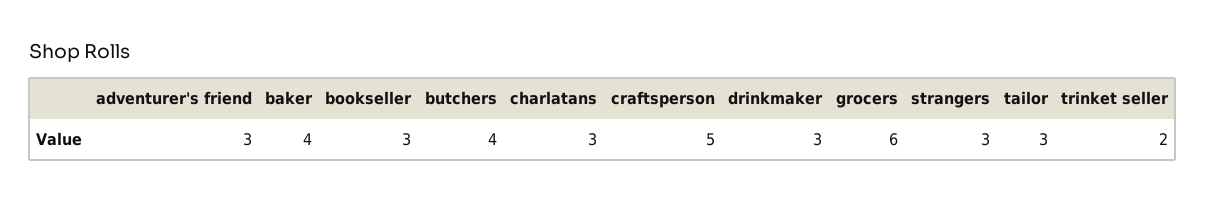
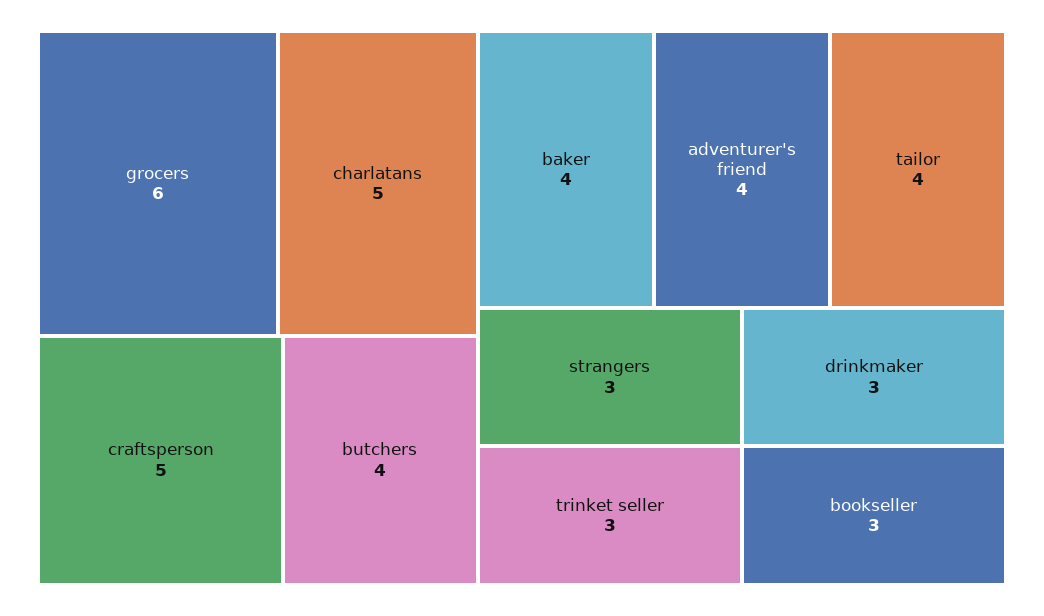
adventurer's friend: 3 -> 4
charlatans: 3 -> 5
tailor: 3 -> 4
trinket seller: 2 -> 3

